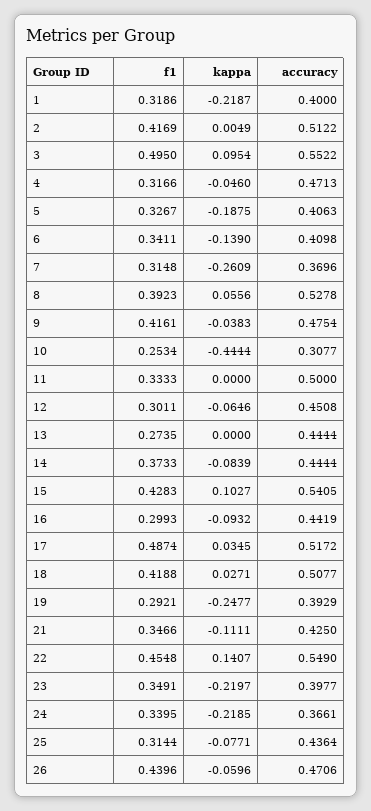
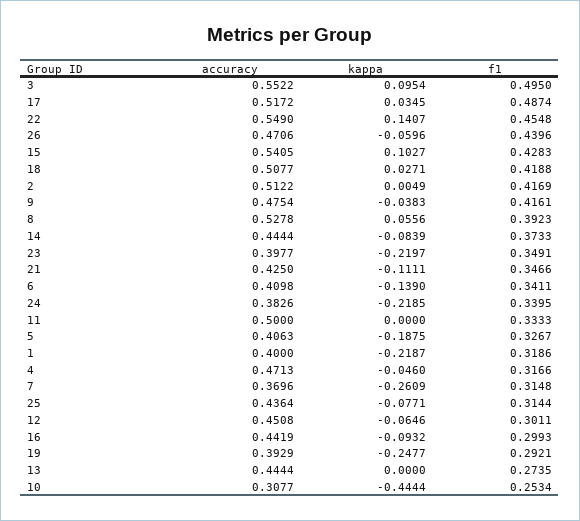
accuracy, 24: 0.3661 -> 0.3826

